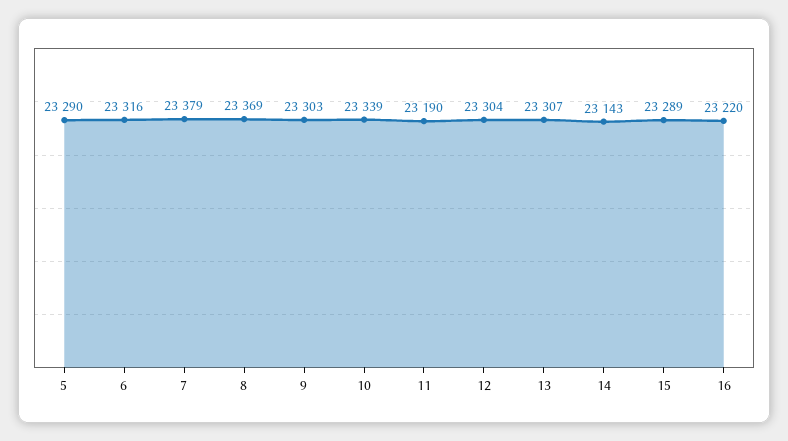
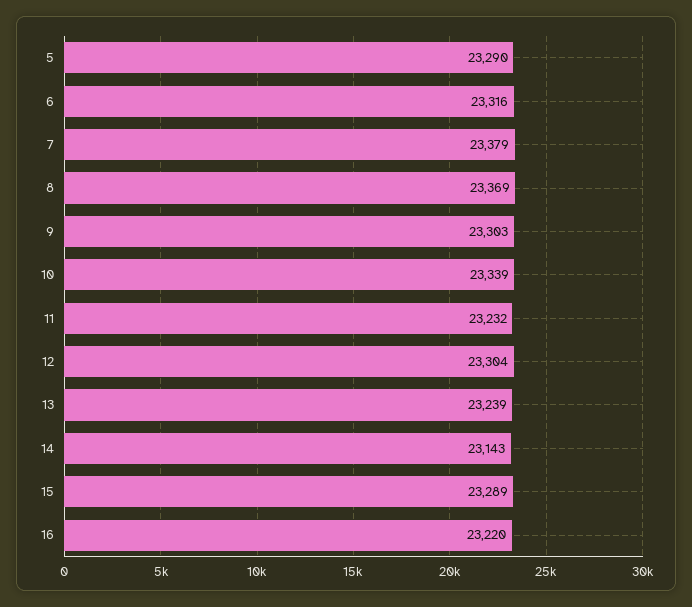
11: 23190 -> 23232
13: 23307 -> 23239

